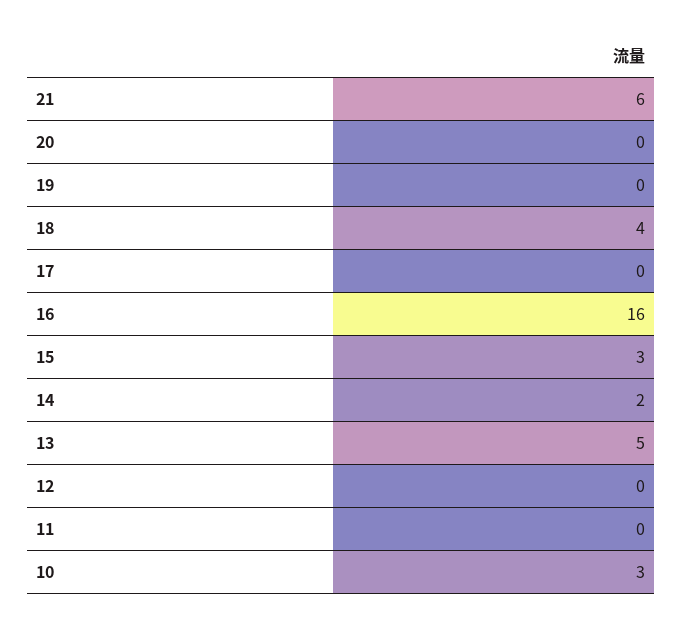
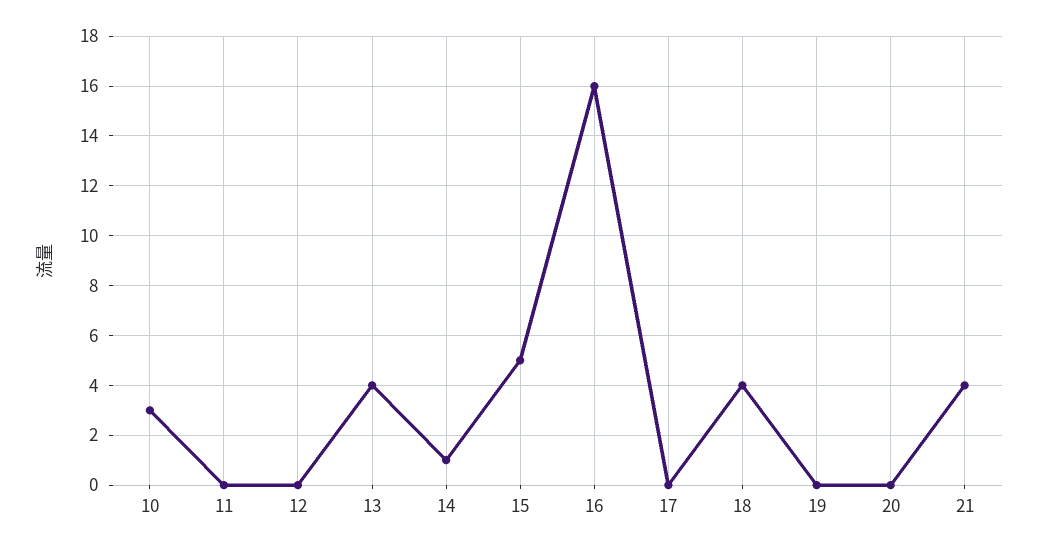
21: 6 -> 4
15: 3 -> 5
14: 2 -> 1
13: 5 -> 4

